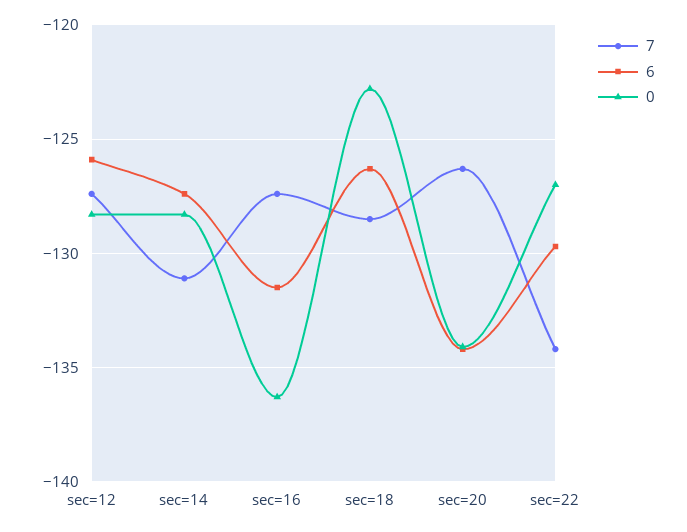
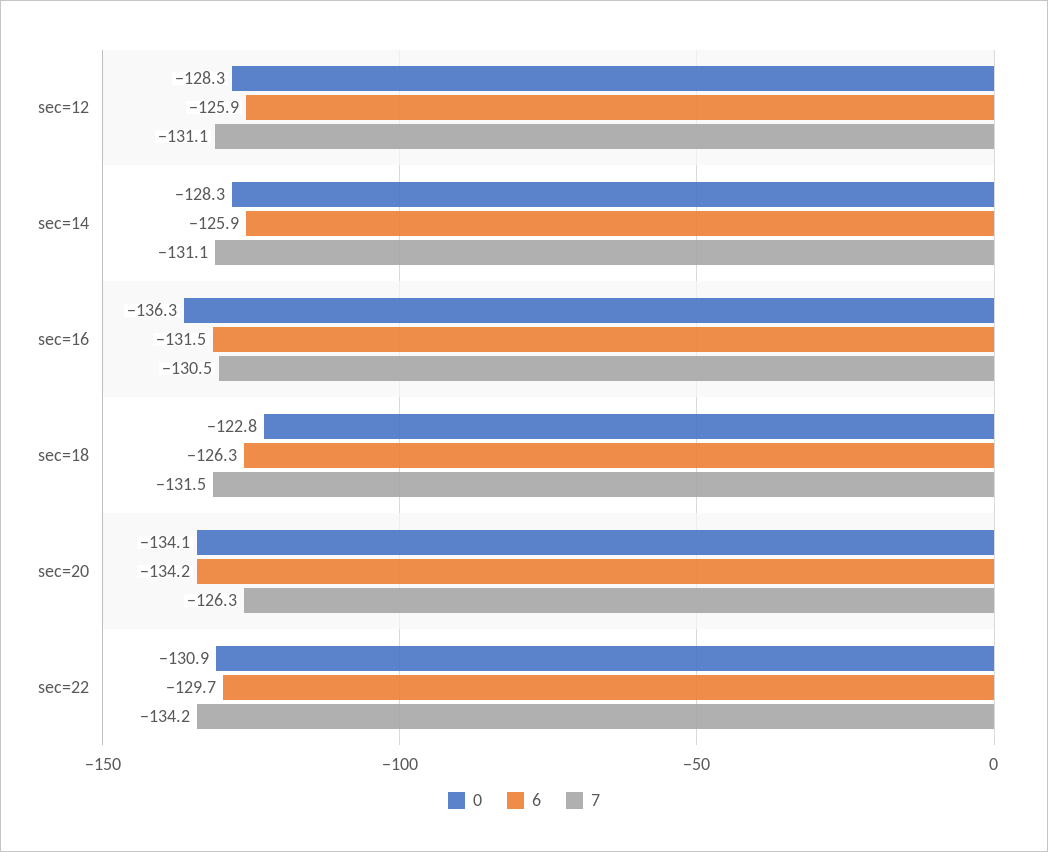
7, sec=12: -127.5 -> -131.1
6, sec=14: -127.5 -> -125.9
7, sec=16: -127.5 -> -130.5
7, sec=18: -128.5 -> -131.5
0, sec=22: -127 -> -130.9

